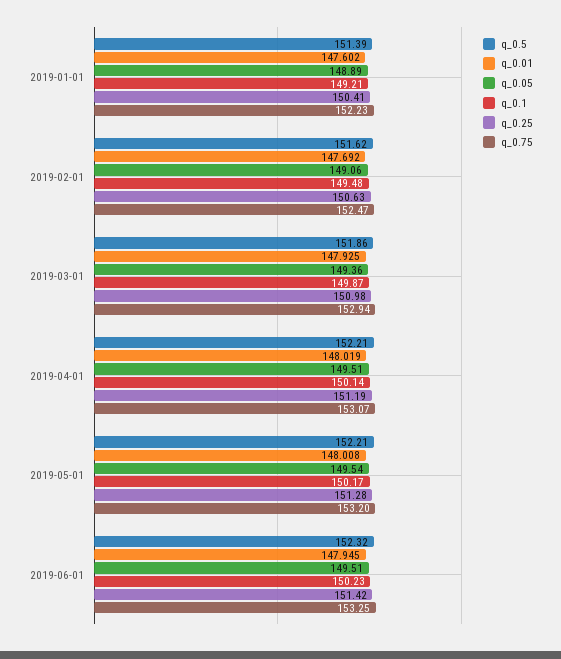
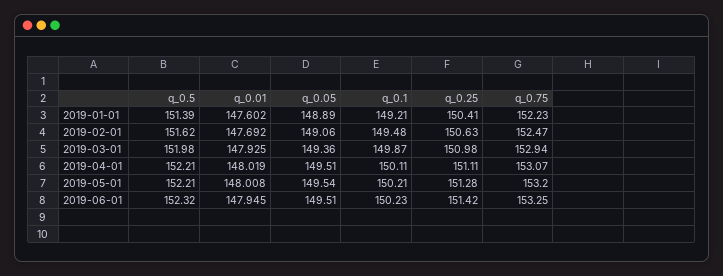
q_0.5, 2019-03-01: 151.86 -> 151.98
q_0.1, 2019-04-01: 150.14 -> 150.11
q_0.25, 2019-04-01: 151.19 -> 151.11
q_0.1, 2019-05-01: 150.17 -> 150.21

